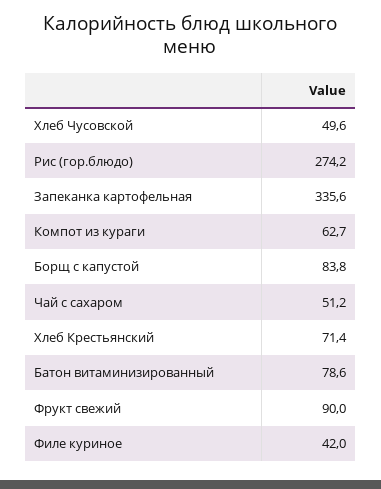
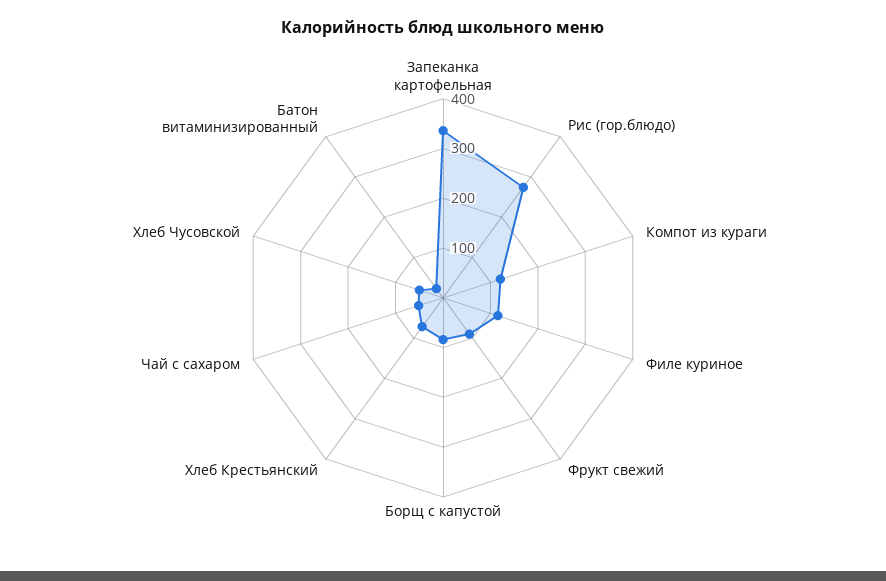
Компот из кураги: 62.7 -> 120
Батон витаминизированный: 78.6 -> 20
Филе куриное: 42 -> 120

